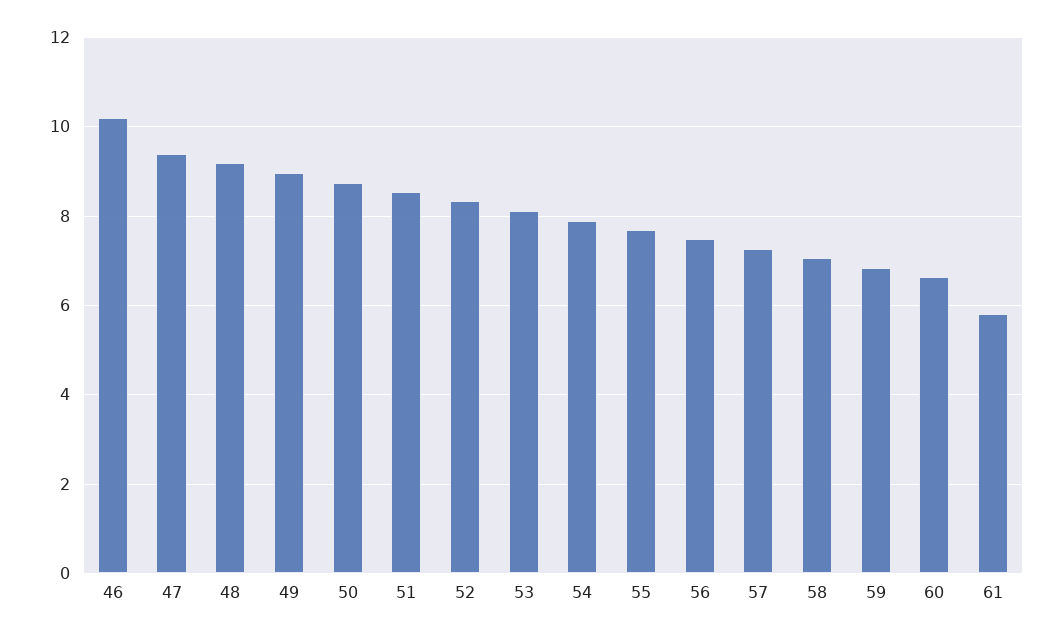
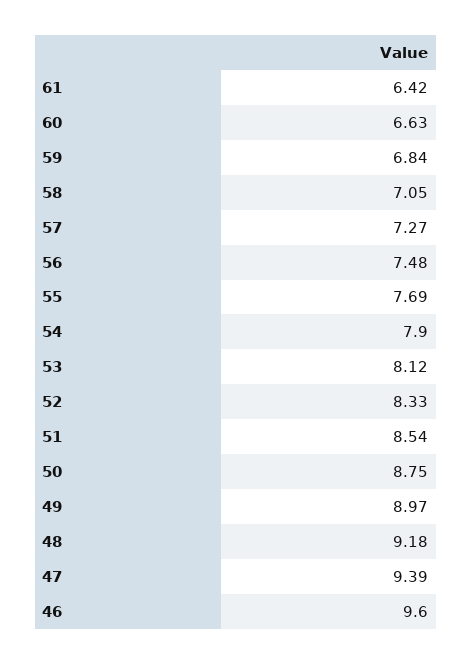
46: 10.2 -> 9.6
61: 5.8 -> 6.42

